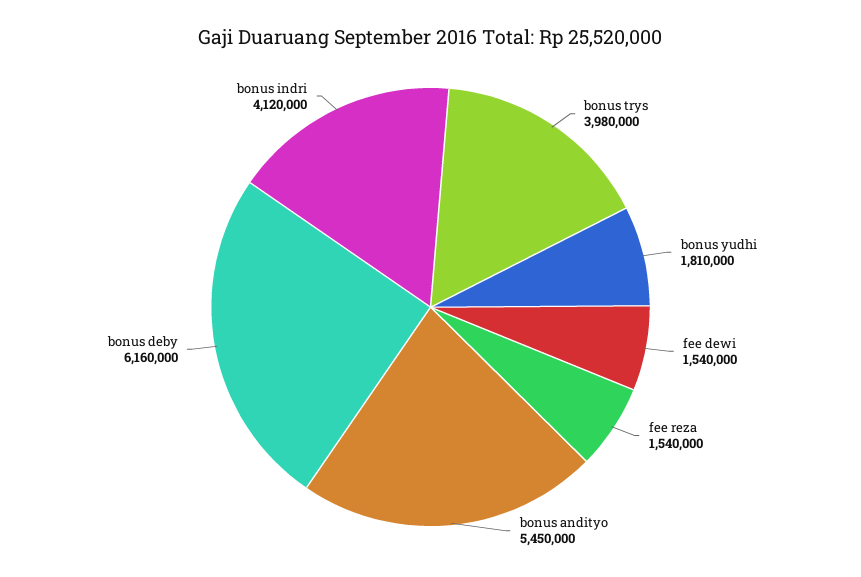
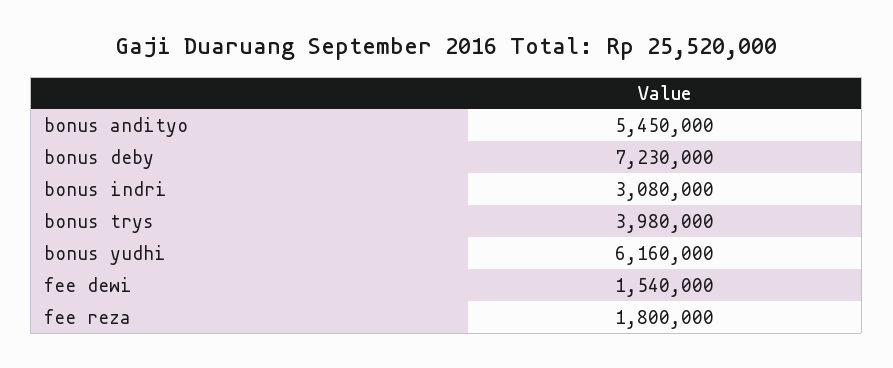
bonus yudhi: 1810000 -> 6160000
fee reza: 1540000 -> 1800000
bonus deby: 6160000 -> 7230000
bonus indri: 4120000 -> 3080000

